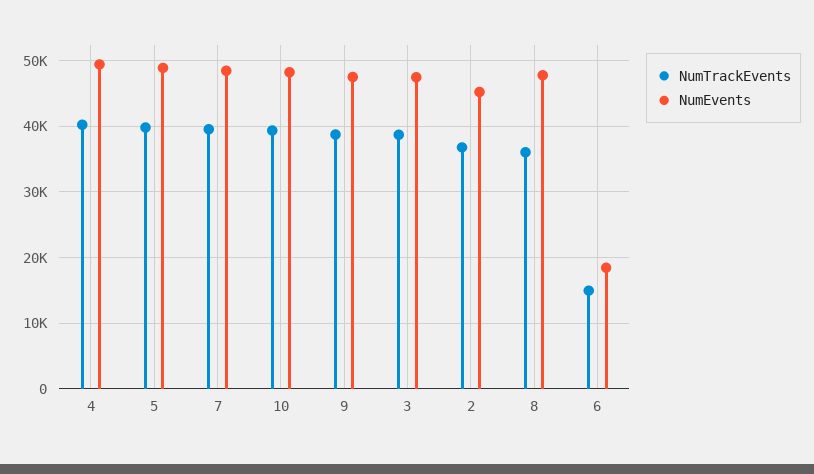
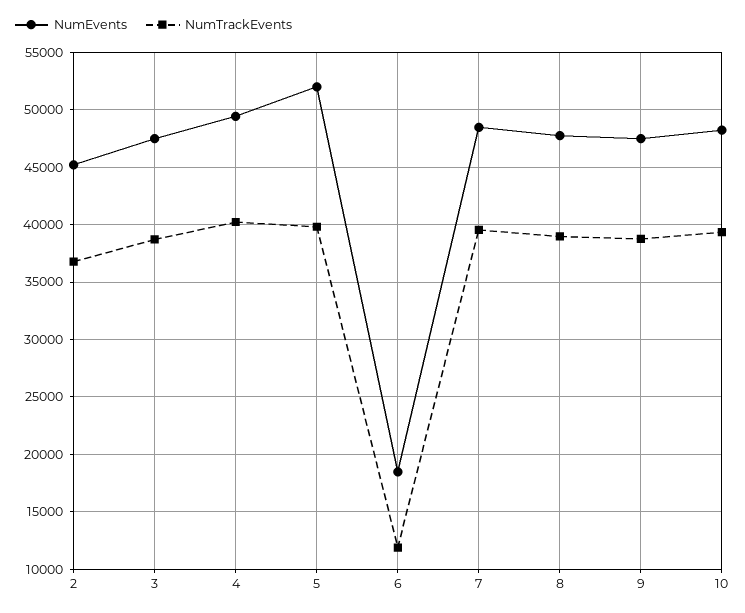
NumEvents, 5: 49000 -> 52000
NumTrackEvents, 8: 36000 -> 39000
NumTrackEvents, 6: 15000 -> 12000

